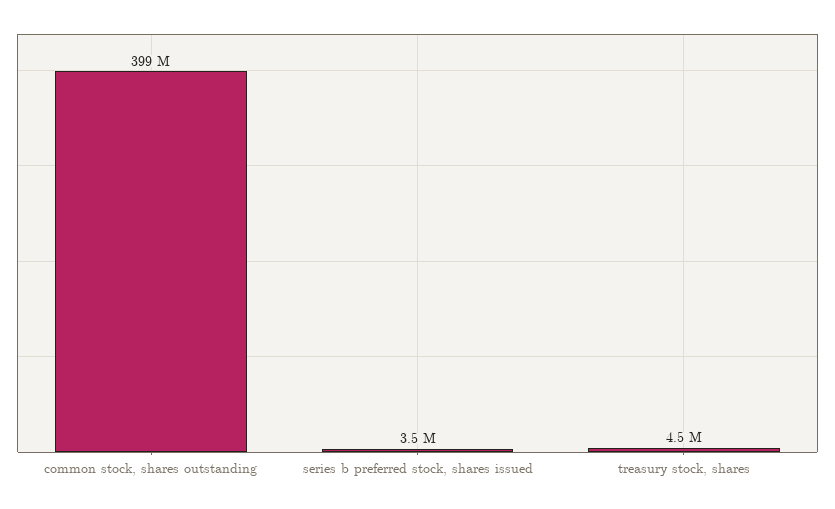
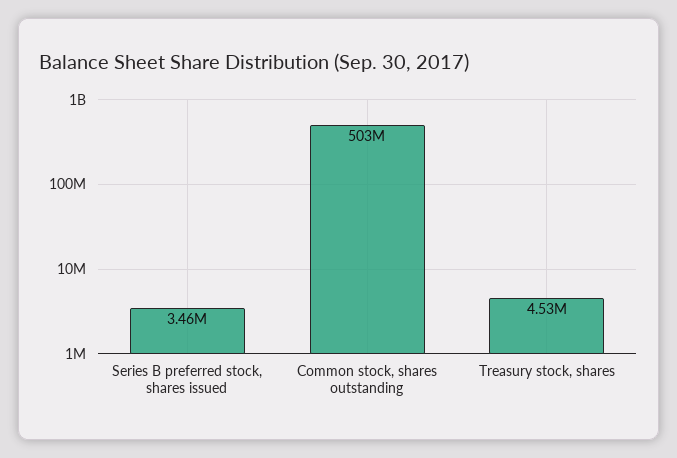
common stock, shares outstanding: 399000000 -> 503000000

